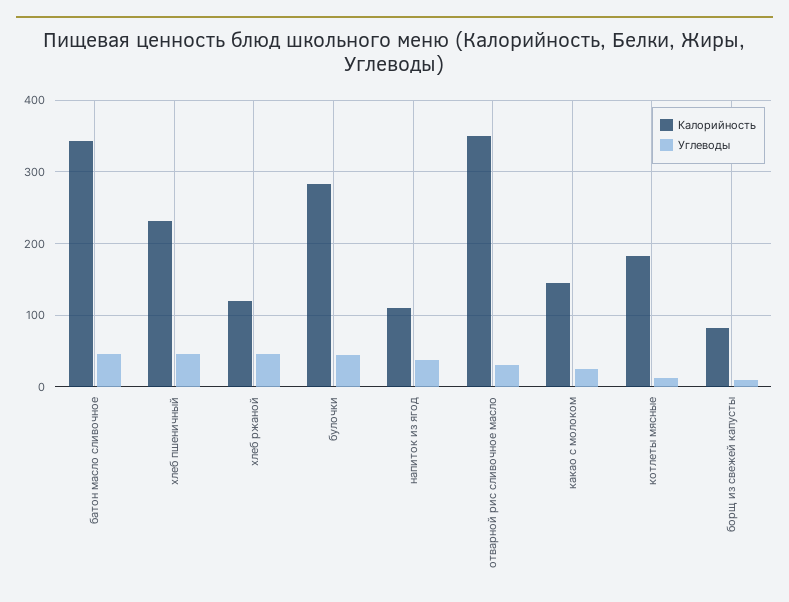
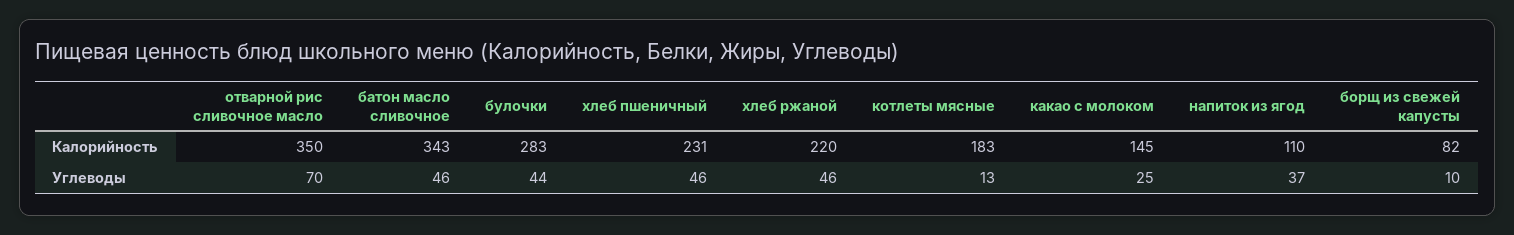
Калорийность, хлеб ржаной: 120 -> 220
Углеводы, отварной рис сливочное масло: 30 -> 70

